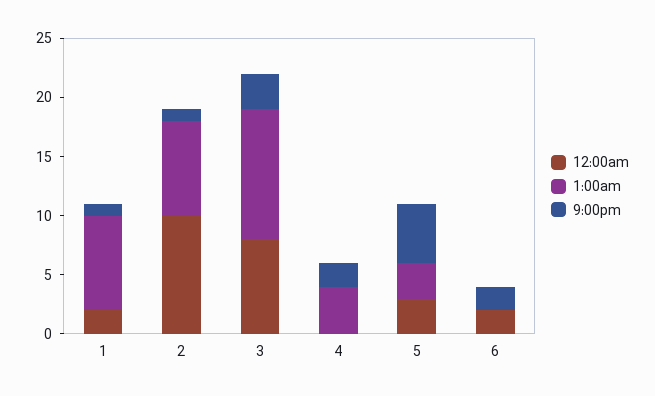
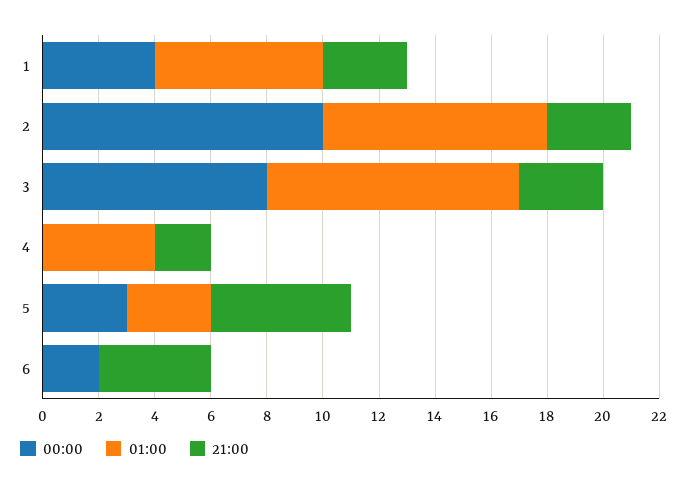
12:00am, 1: 2 -> 4
1:00am, 1: 8 -> 6
9:00pm, 1: 1 -> 3
9:00pm, 2: 1 -> 3
1:00am, 3: 11 -> 9
9:00pm, 6: 2 -> 4

